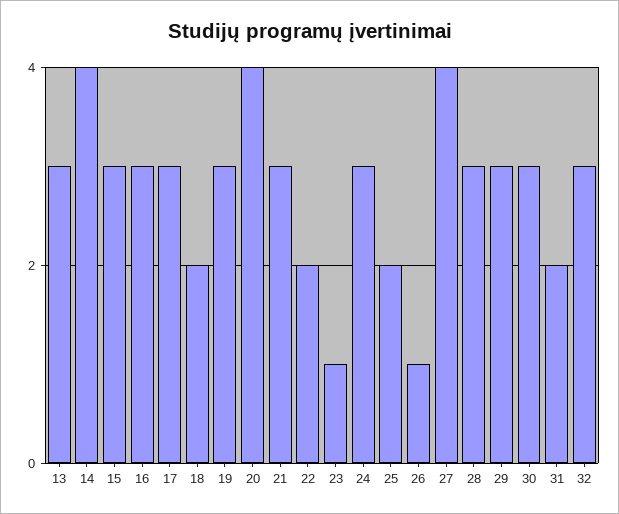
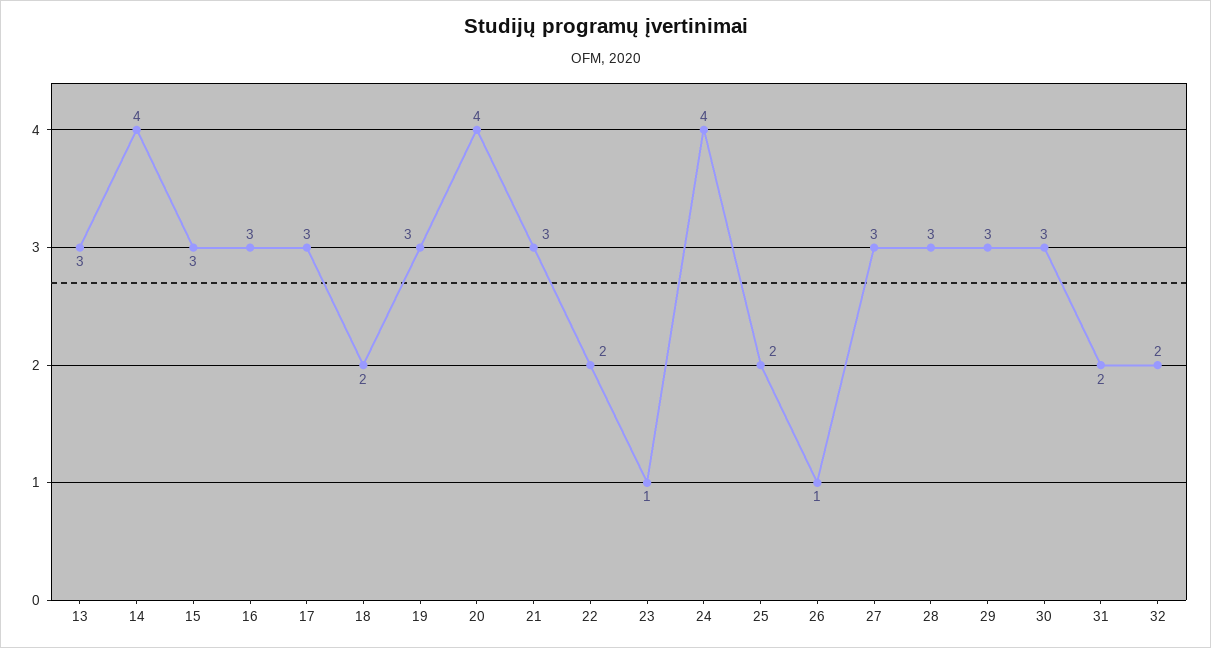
24: 3 -> 4
27: 4 -> 3
32: 3 -> 2

